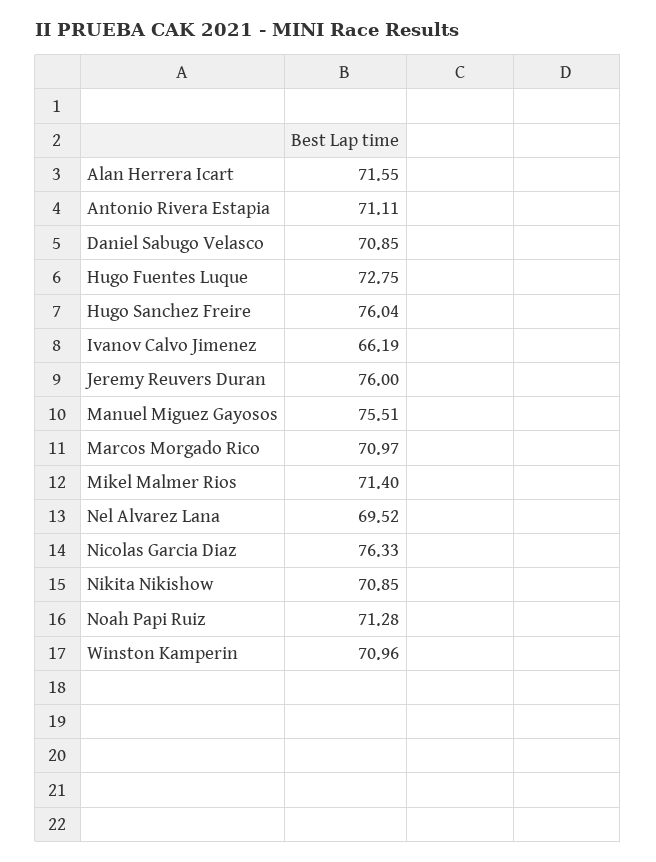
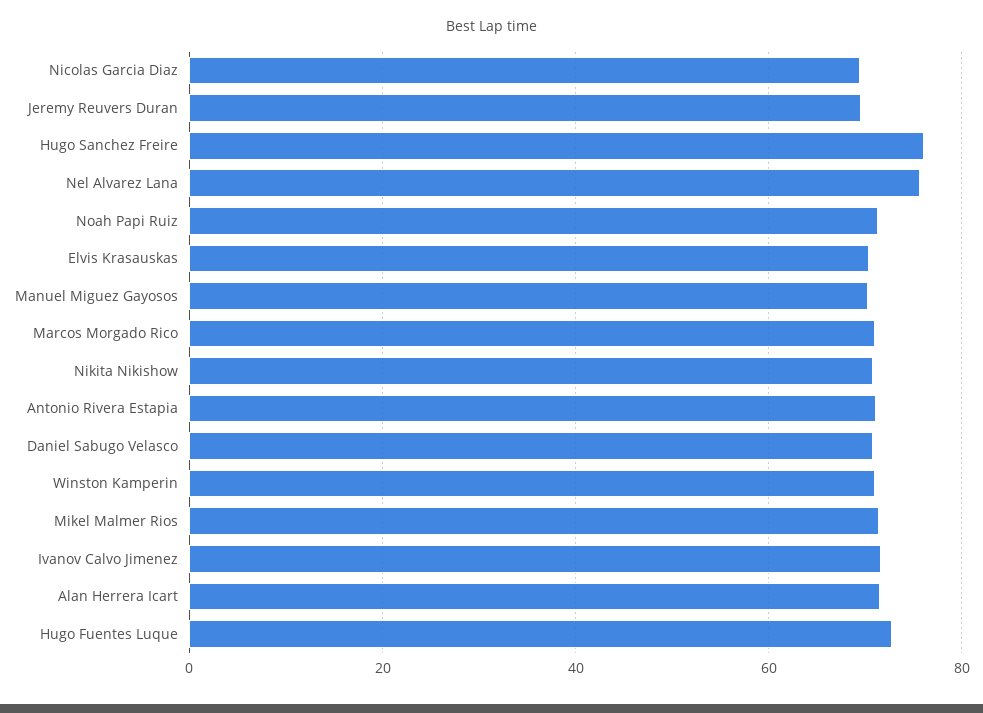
Ivanov Calvo Jimenez: 66.19 -> 72
Jeremy Reuvers Duran: 76 -> 70
Manuel Miguez Gayosos: 75.51 -> 70
Nel Alvarez Lana: 69.52 -> 76
Nicolas Garcia Diaz: 76.33 -> 70
Elvis Krasauskas: none -> 70

